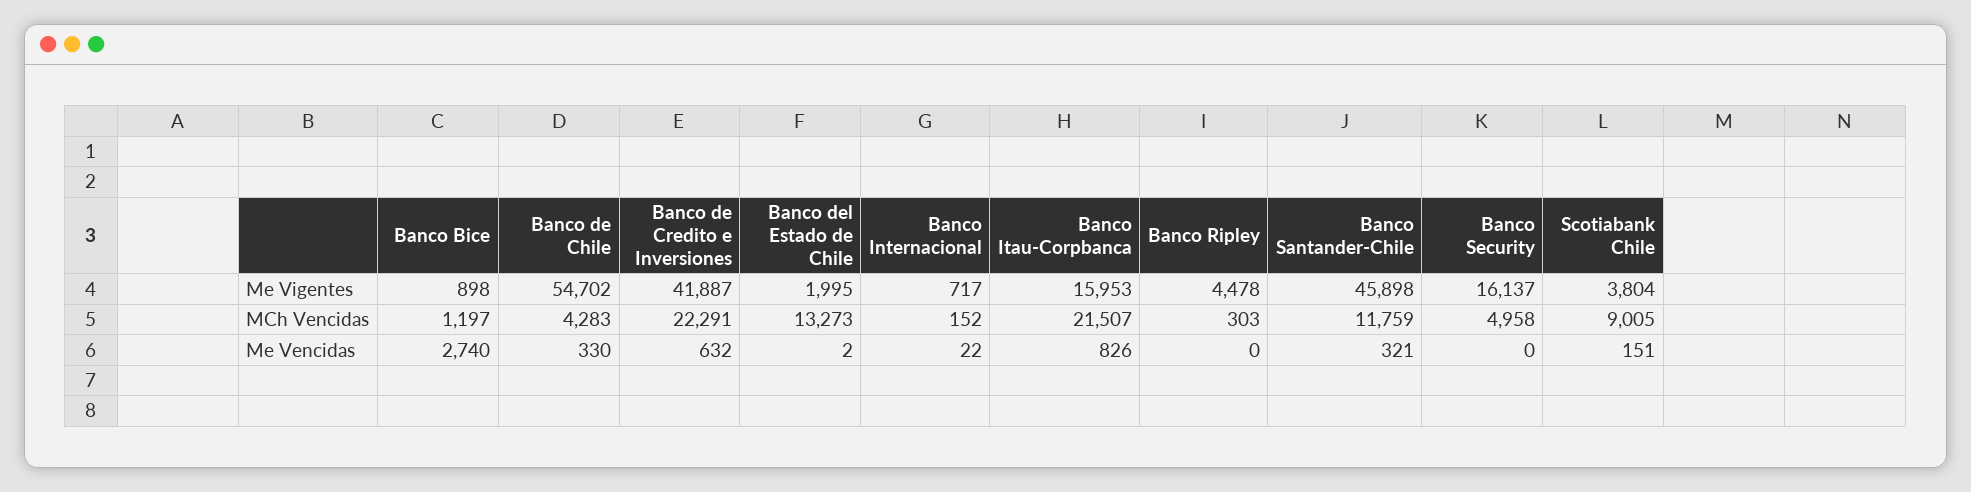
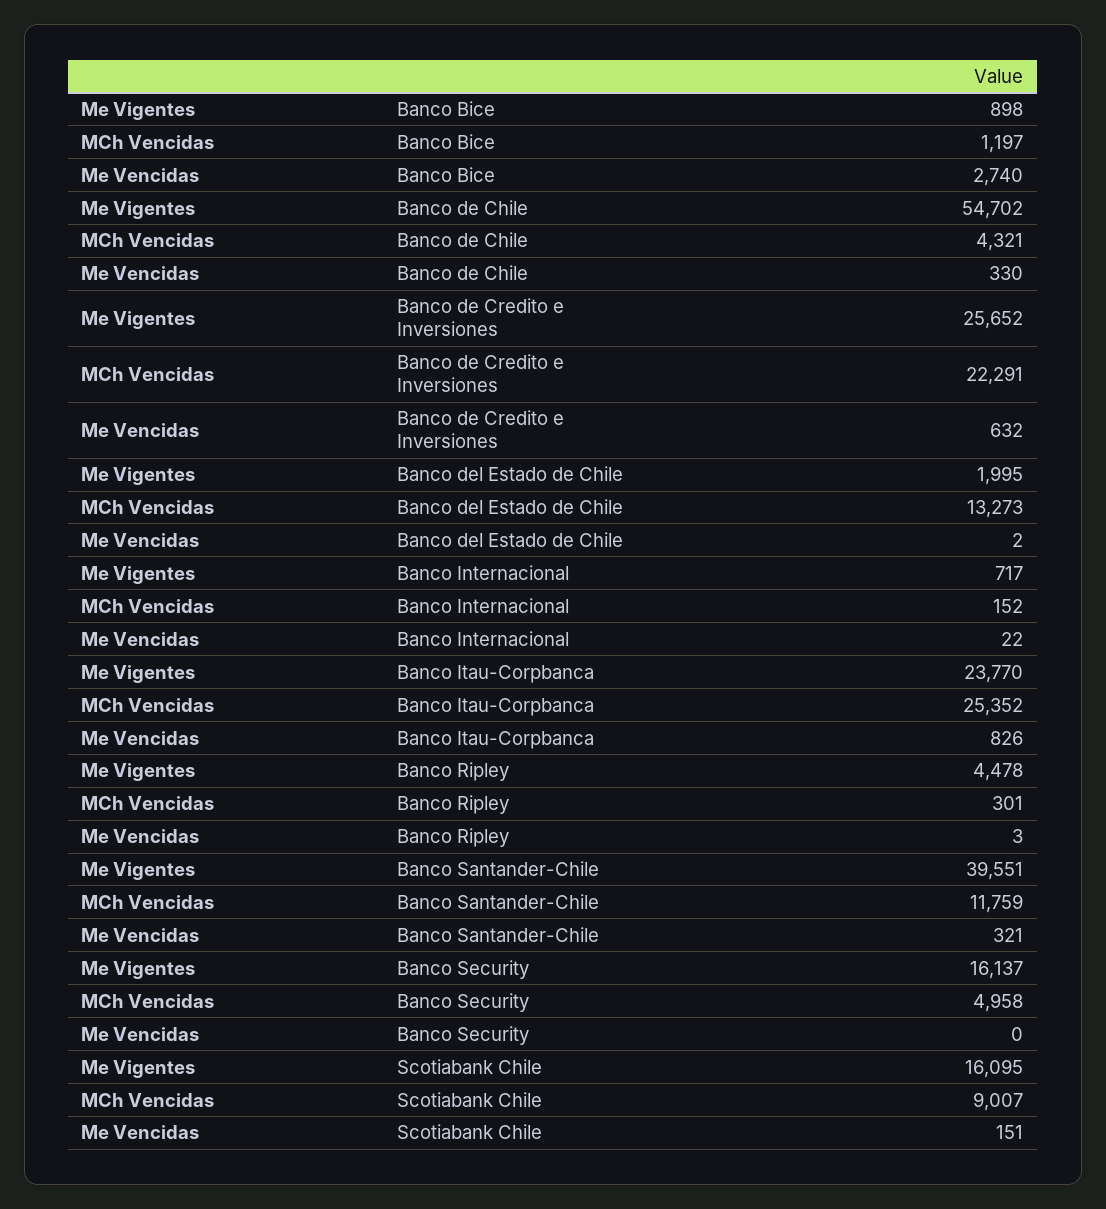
Banco de Credito e Inversiones, Me Vigentes: 41887 -> 25652
Banco Itau-Corpbanca, Me Vigentes: 15953 -> 23770
Banco Santander-Chile, Me Vigentes: 45898 -> 39551
Scotiabank Chile, Me Vigentes: 3804 -> 16095
Banco de Chile, MCh Vencidas: 4283 -> 4321
Banco Itau-Corpbanca, MCh Vencidas: 21507 -> 25352
Banco Ripley, MCh Vencidas: 303 -> 301
Scotiabank Chile, MCh Vencidas: 9005 -> 9007
Banco Ripley, Me Vencidas: 0 -> 3

